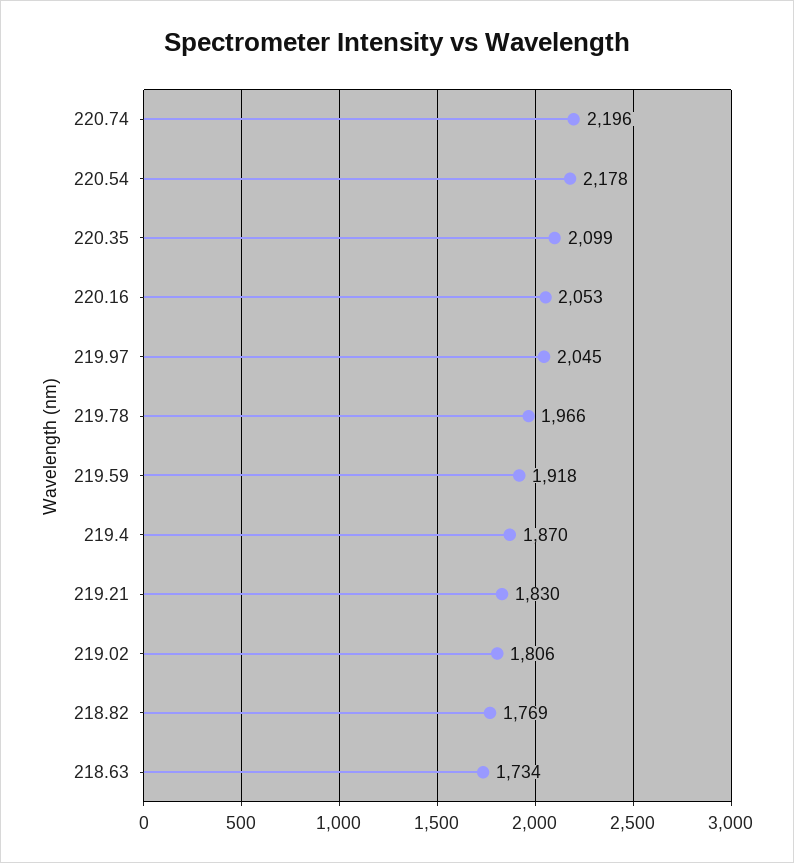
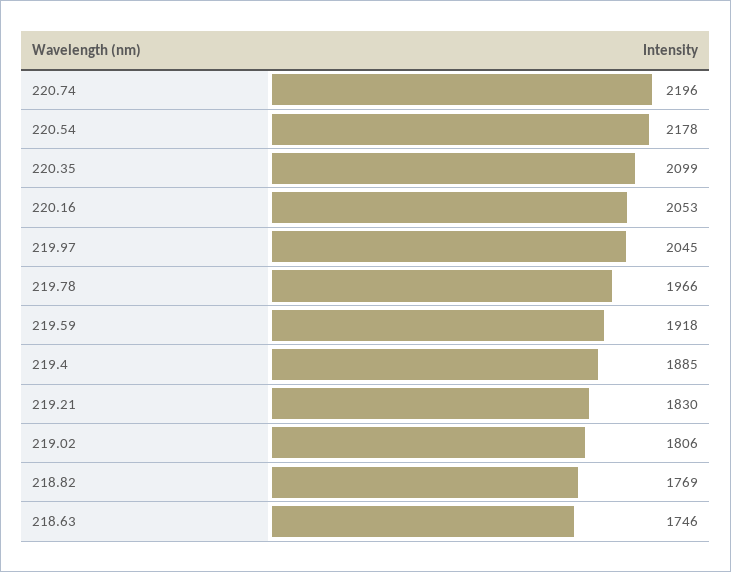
219.4: 1870 -> 1885
218.63: 1734 -> 1746

